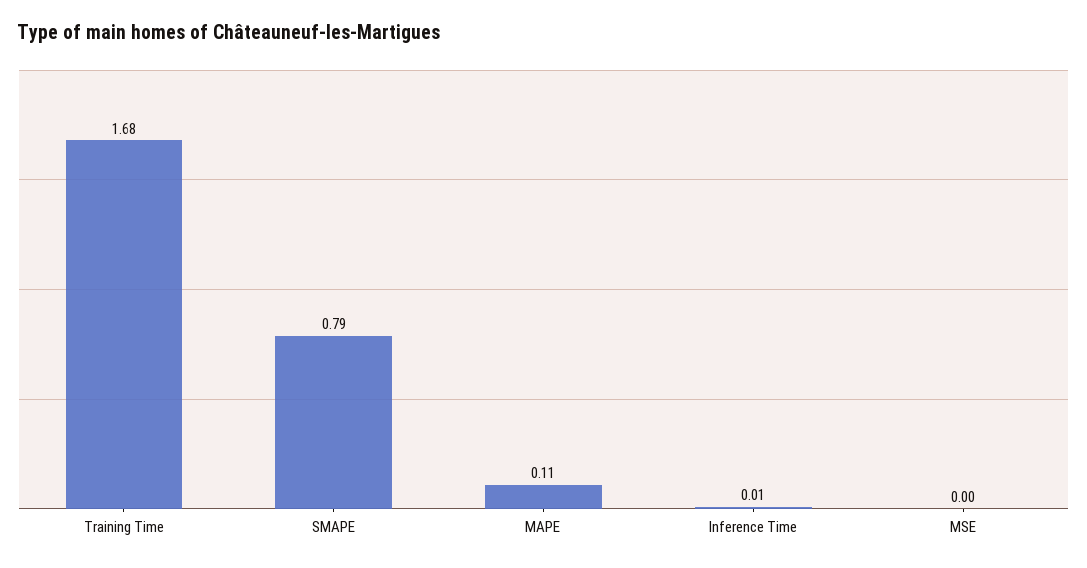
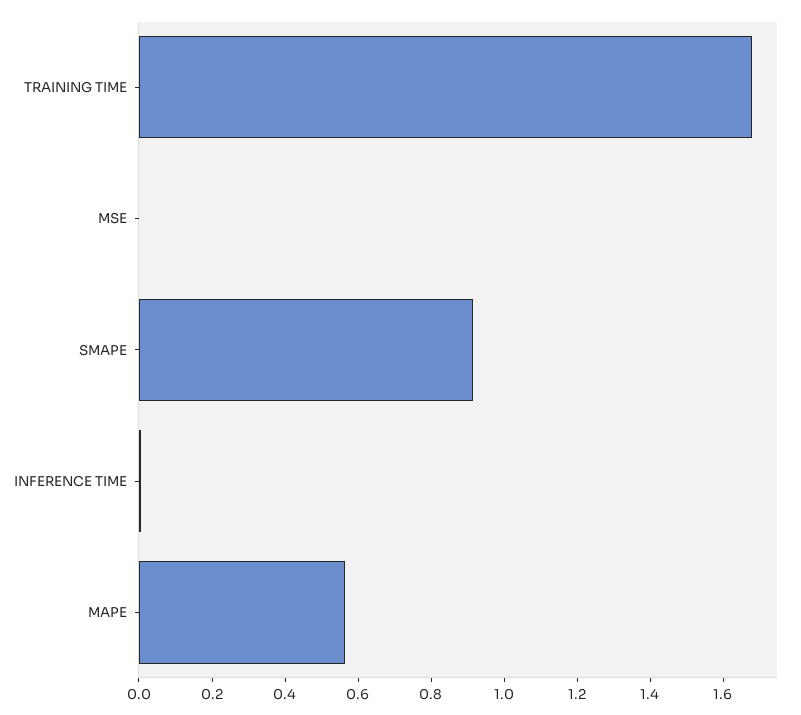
SMAPE: 0.79 -> 0.9
MAPE: 0.11 -> 0.55

